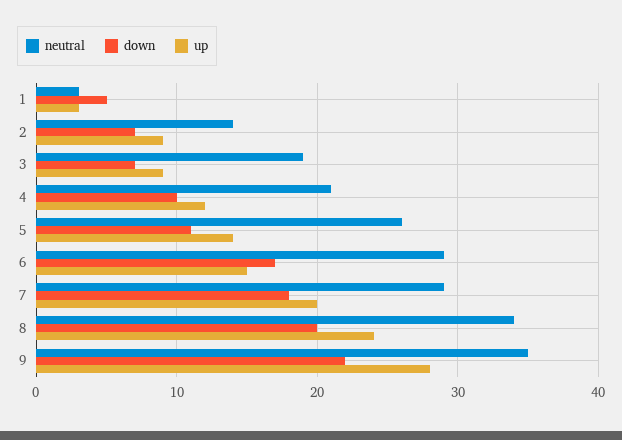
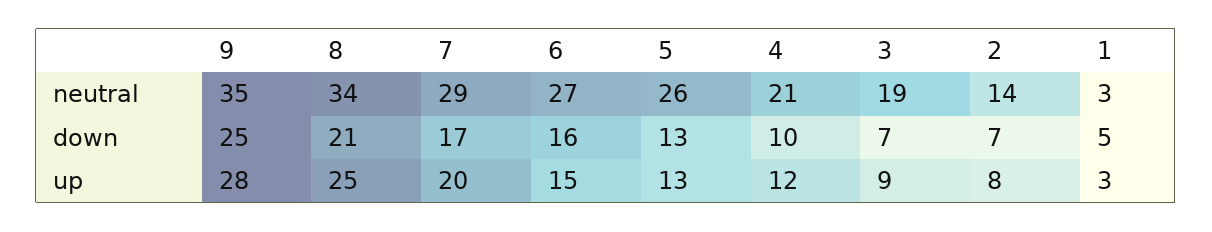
up, 2: 9 -> 8
down, 5: 11 -> 13
up, 5: 14 -> 13
neutral, 6: 29 -> 27
down, 6: 17 -> 16
down, 7: 18 -> 17
down, 8: 20 -> 21
up, 8: 24 -> 25
down, 9: 22 -> 25

